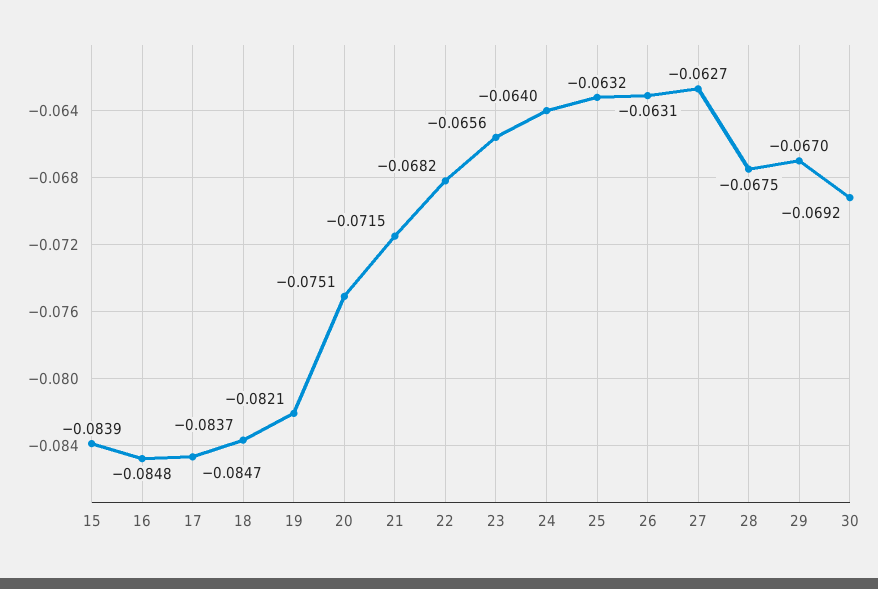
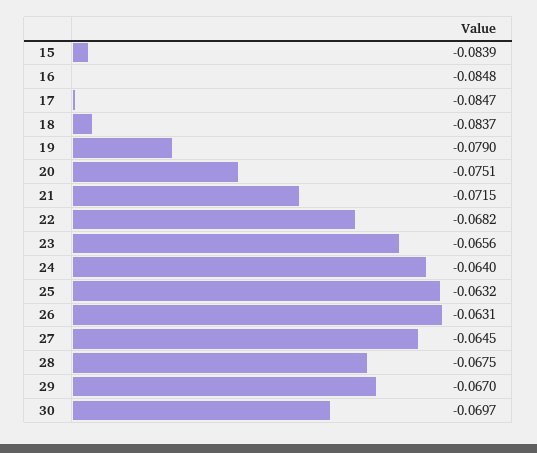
19: -0.0821 -> -0.079
27: -0.0627 -> -0.0645
30: -0.0692 -> -0.0697

